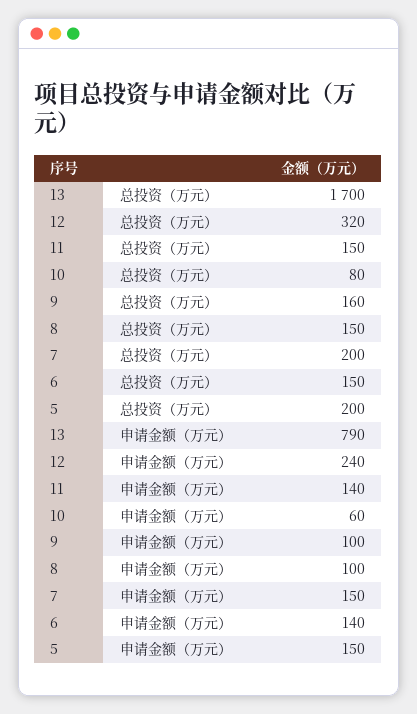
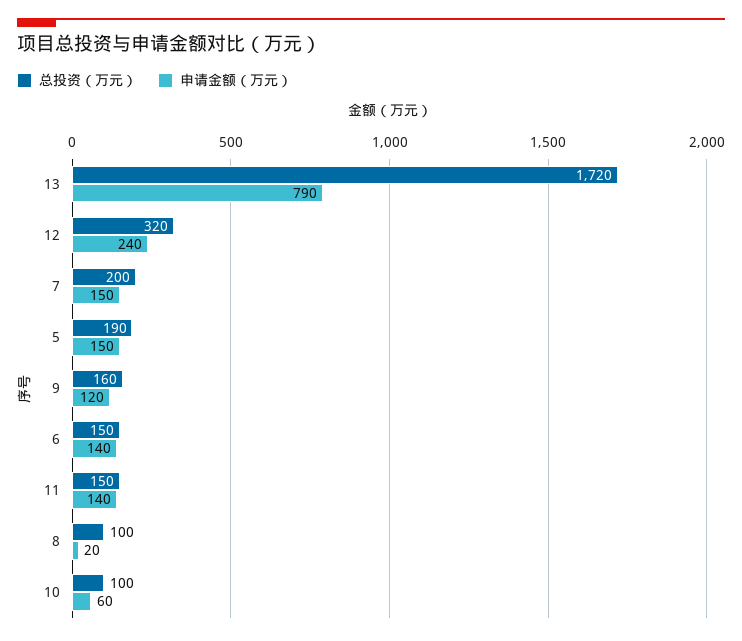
总投资（万元）, 13: 1700 -> 1720
总投资（万元）, 10: 80 -> 100
总投资（万元）, 8: 150 -> 100
总投资（万元）, 5: 200 -> 190
申请金额（万元）, 9: 100 -> 120
申请金额（万元）, 8: 100 -> 20

